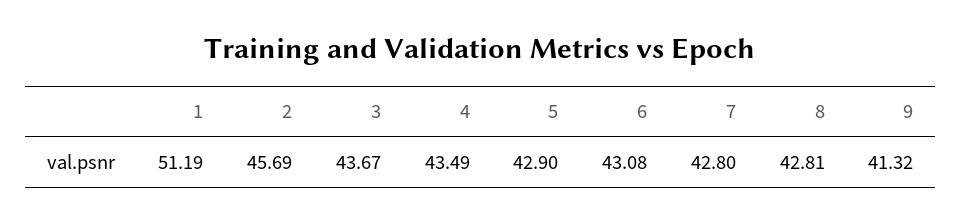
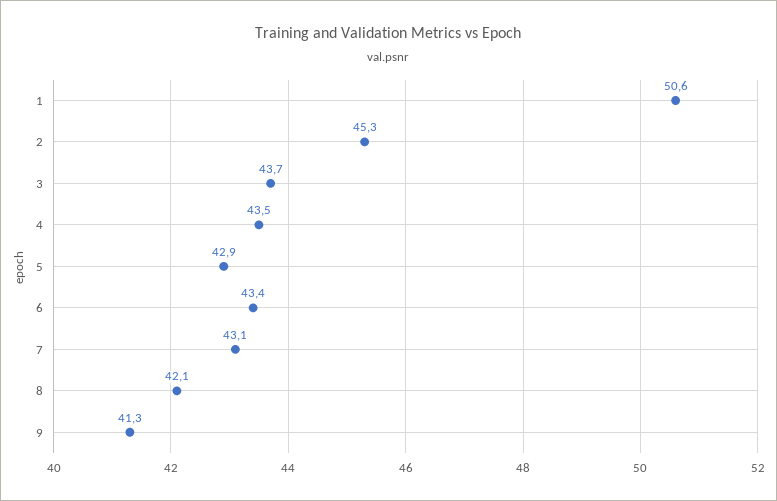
1: 51.19 -> 50.6
2: 45.69 -> 45.3
6: 43.08 -> 43.4
7: 42.8 -> 43.1
8: 42.81 -> 42.1

